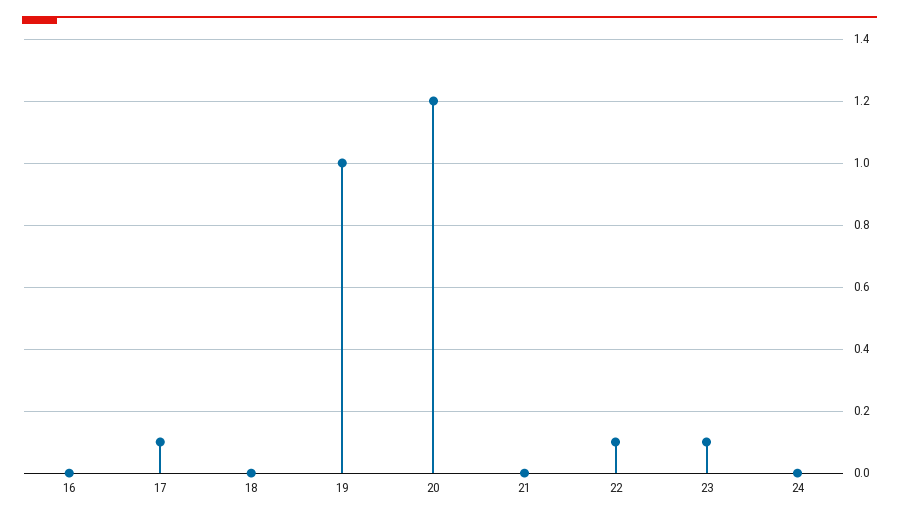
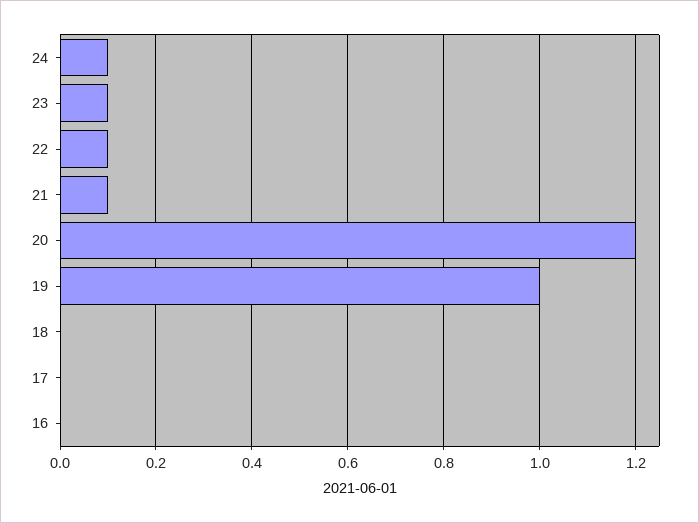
17: 0.1 -> 0
21: 0 -> 0.1
24: 0 -> 0.1

